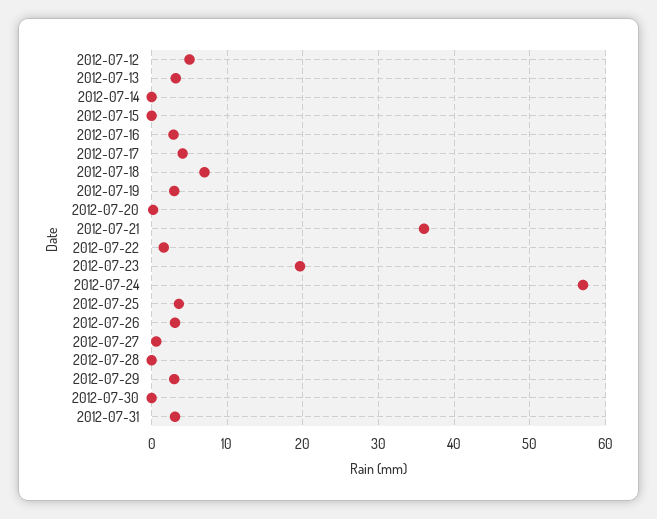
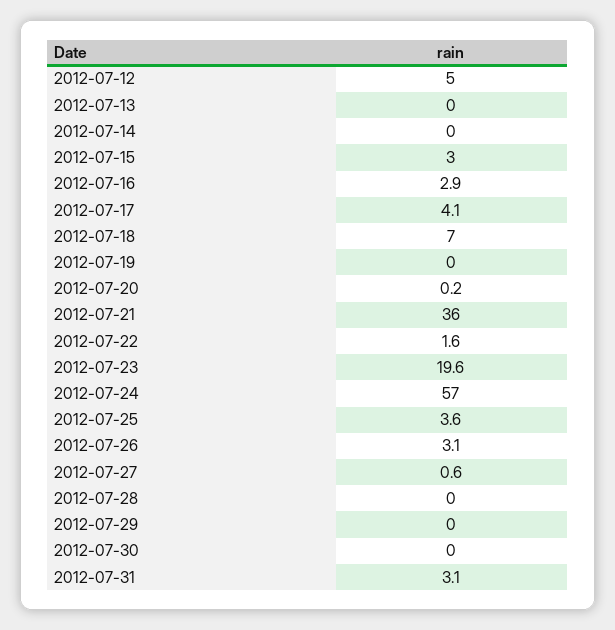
2012-07-13: 3 -> 0
2012-07-15: 0 -> 3
2012-07-19: 3 -> 0
2012-07-29: 3 -> 0

